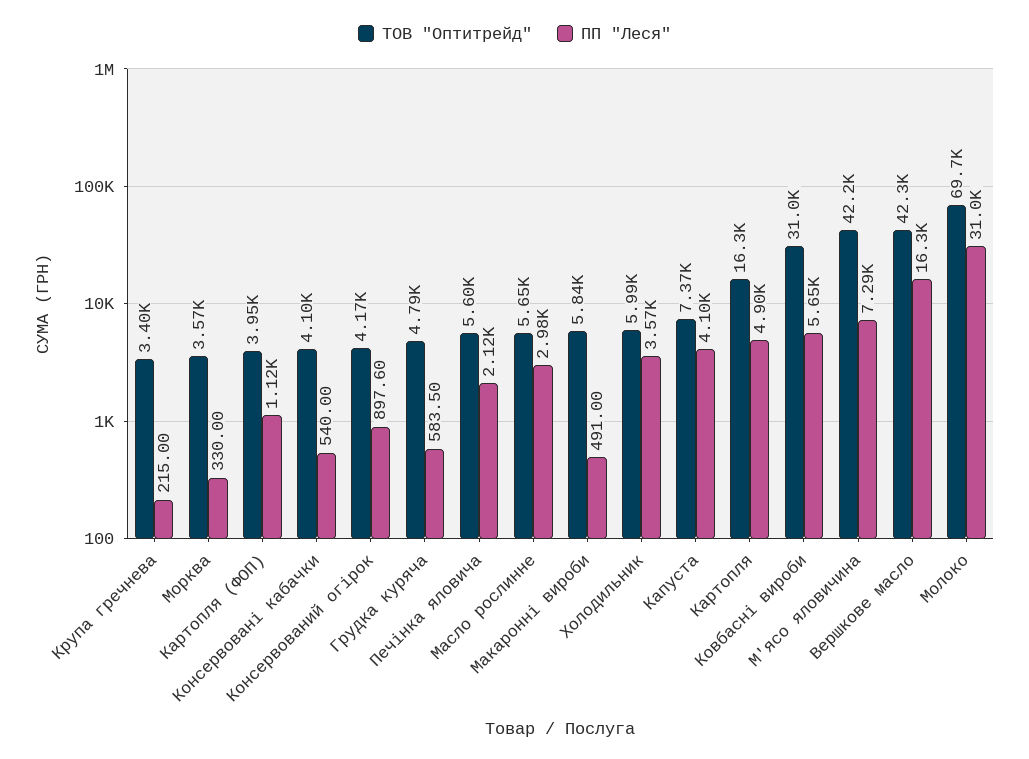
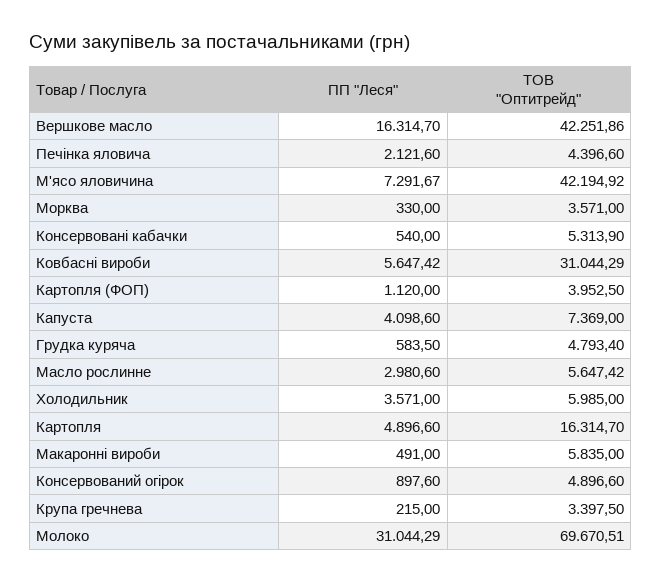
ТОВ "Оптитрейд", Консервовані кабачки: 4100 -> 5313.9
ТОВ "Оптитрейд", Консервований огірок: 4170 -> 4896.6
ТОВ "Оптитрейд", Печінка яловича: 5600 -> 4396.6

